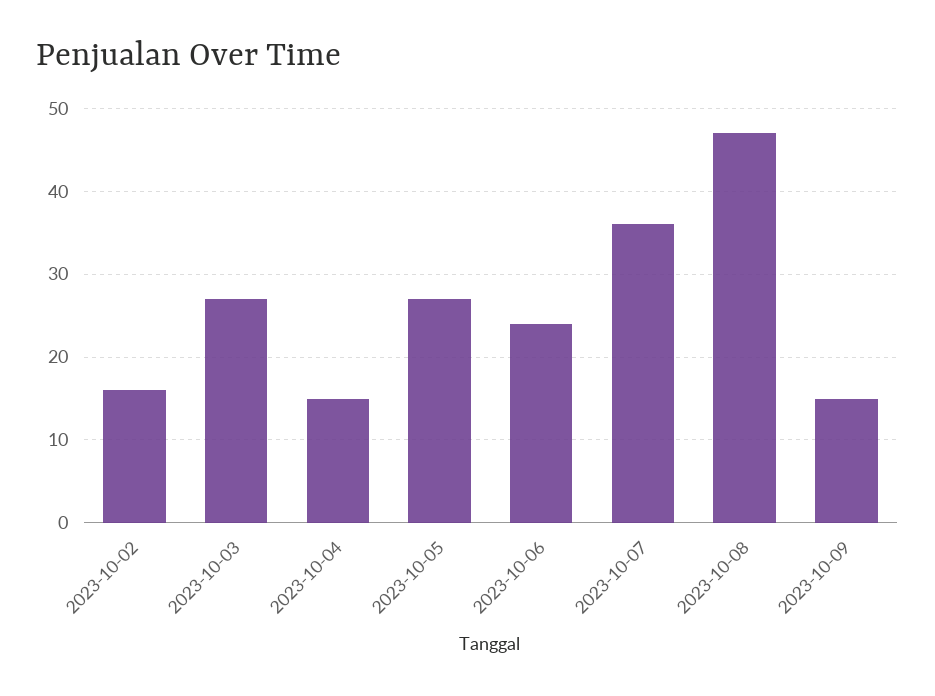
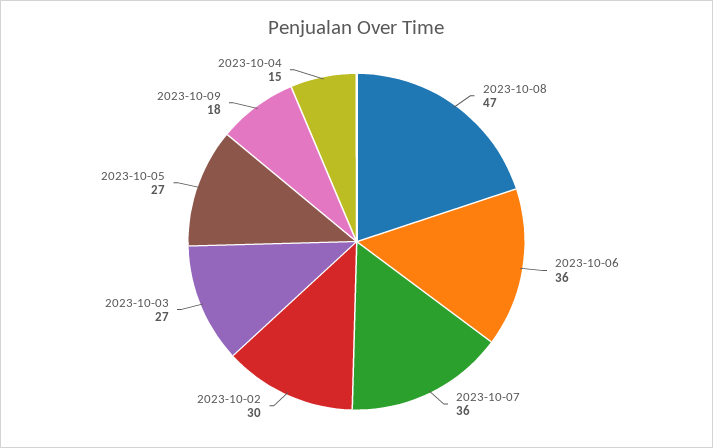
2023-10-02: 16 -> 30
2023-10-06: 24 -> 36
2023-10-09: 15 -> 18

